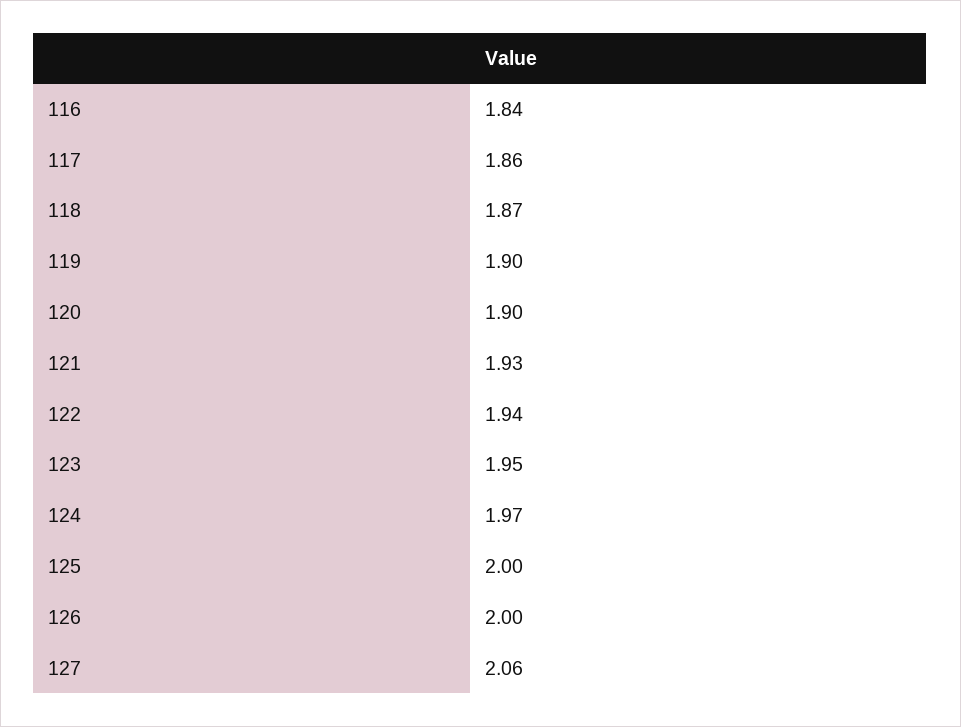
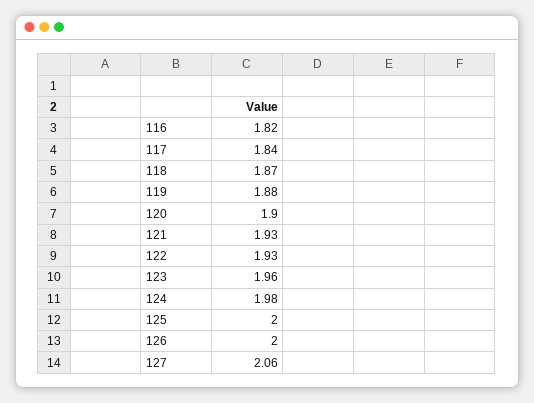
116: 1.84 -> 1.82
117: 1.86 -> 1.84
119: 1.9 -> 1.88
122: 1.94 -> 1.93
123: 1.95 -> 1.96
124: 1.97 -> 1.98

